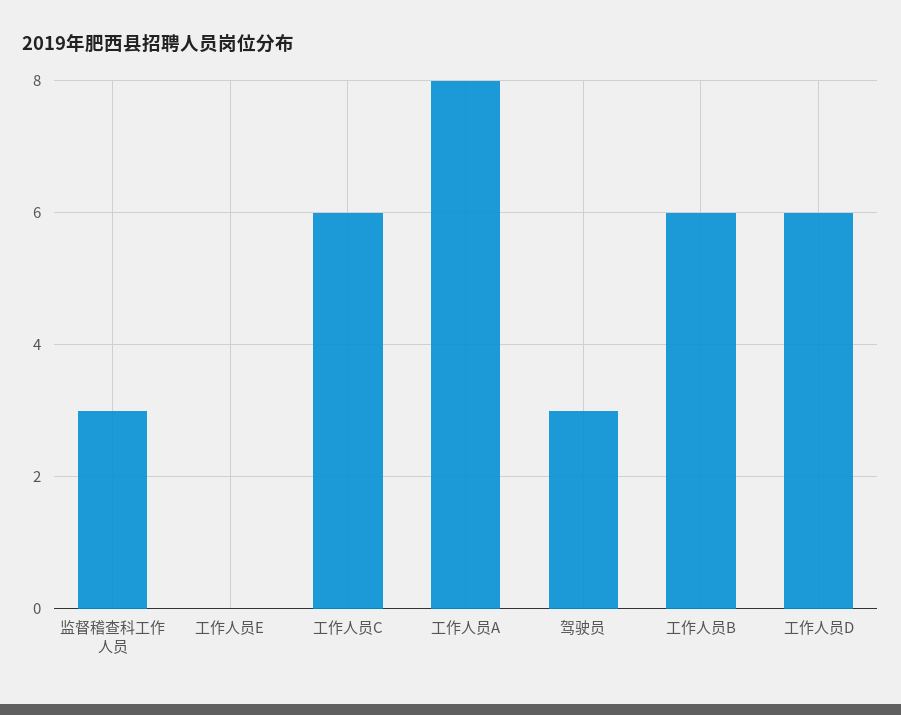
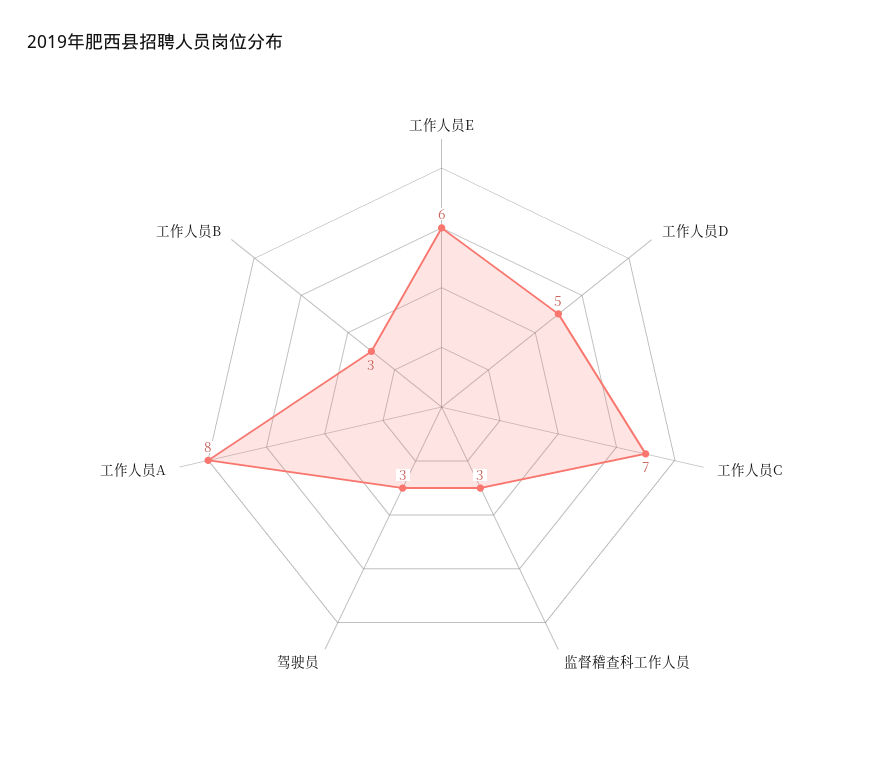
工作人员E: 0 -> 6
工作人员C: 6 -> 7
工作人员B: 6 -> 3
工作人员D: 6 -> 5

